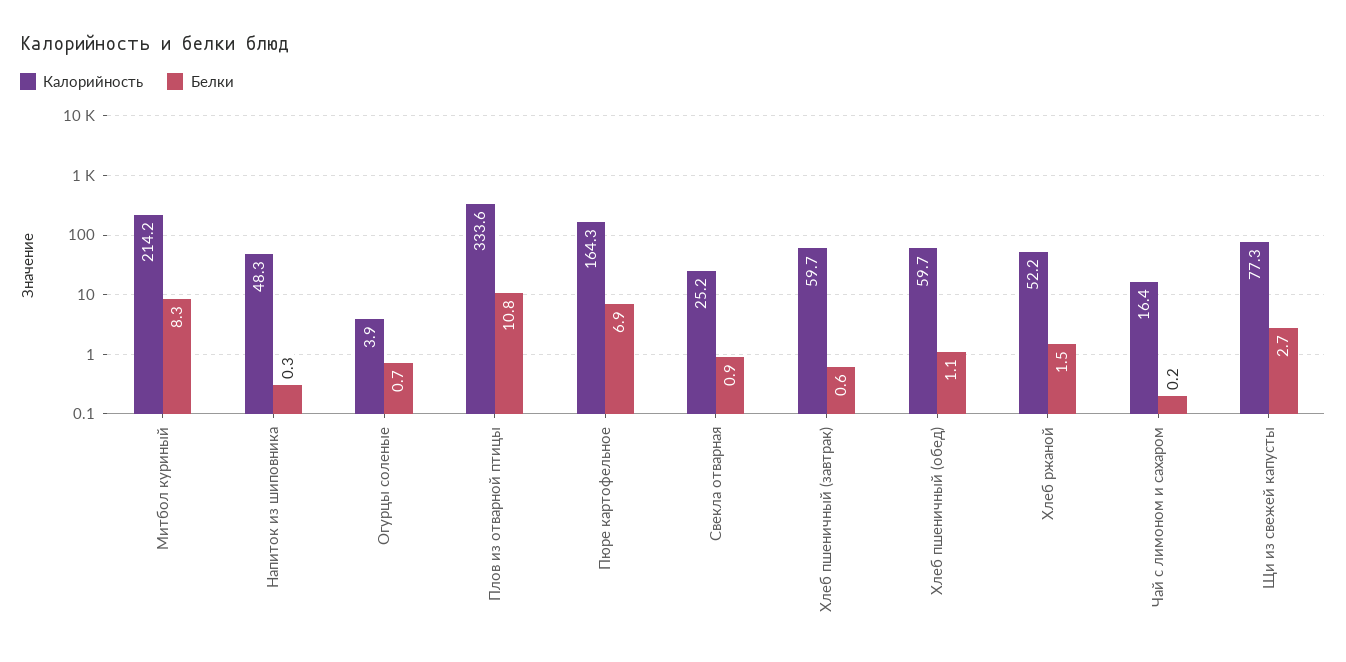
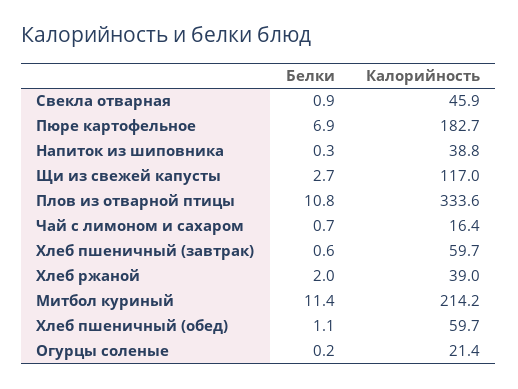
Белки, Митбол куриный: 8.3 -> 11.4
Калорийность, Напиток из шиповника: 48.3 -> 38.8
Калорийность, Огурцы соленые: 3.9 -> 21.4
Белки, Огурцы соленые: 0.7 -> 0.2
Калорийность, Пюре картофельное: 164.3 -> 182.7
Калорийность, Свекла отварная: 25.2 -> 45.9
Калорийность, Хлеб ржаной: 52.2 -> 39
Белки, Хлеб ржаной: 1.5 -> 2
Белки, Чай с лимоном и сахаром: 0.2 -> 0.7
Калорийность, Щи из свежей капусты: 77.3 -> 117

